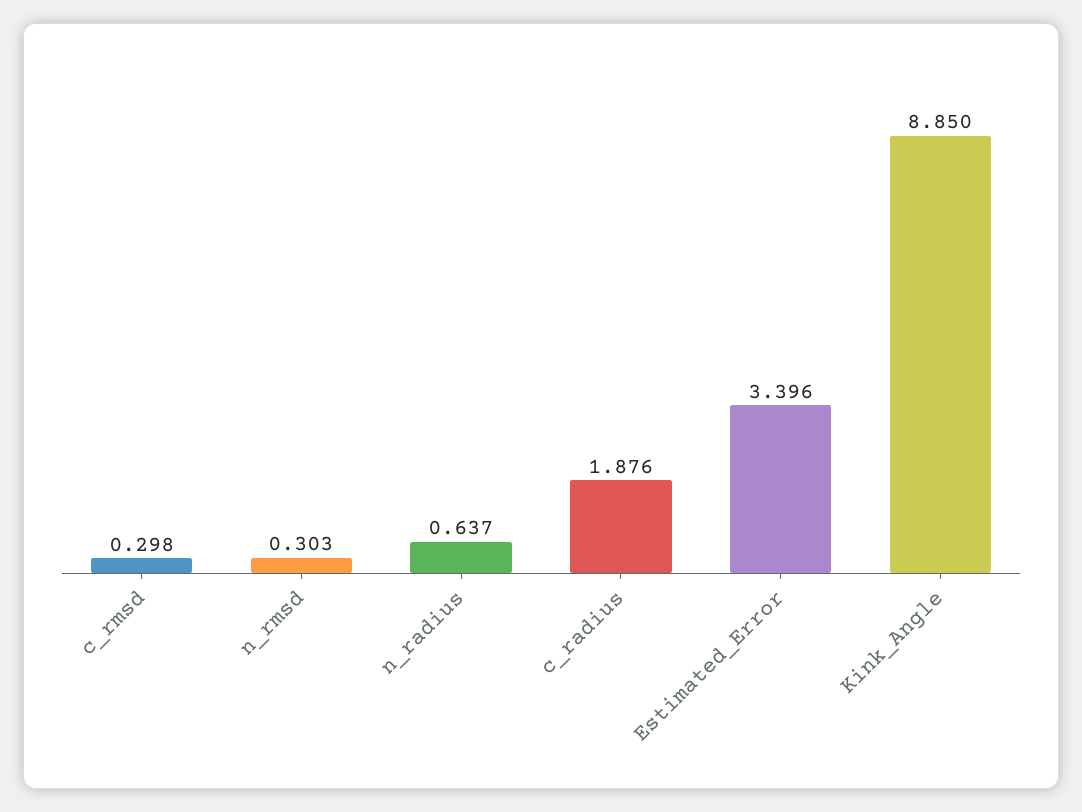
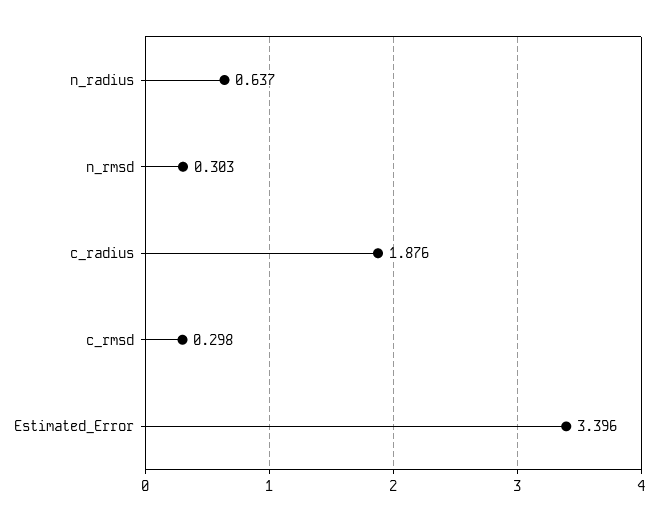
Kink_Angle: 8.85 -> none

